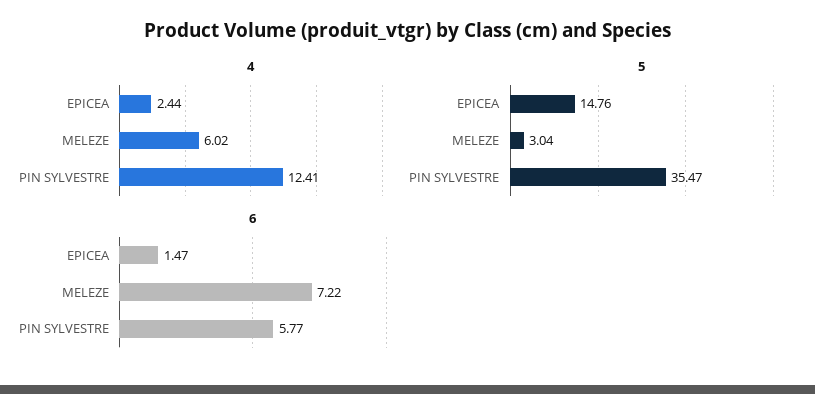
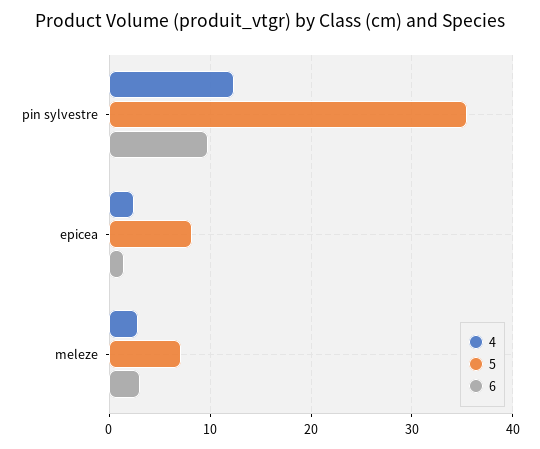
4, MELEZE: 6.02 -> 3
5, EPICEA: 14.76 -> 8
5, MELEZE: 3.04 -> 7
6, MELEZE: 7.22 -> 3
6, PIN SYLVESTRE: 5.77 -> 10

